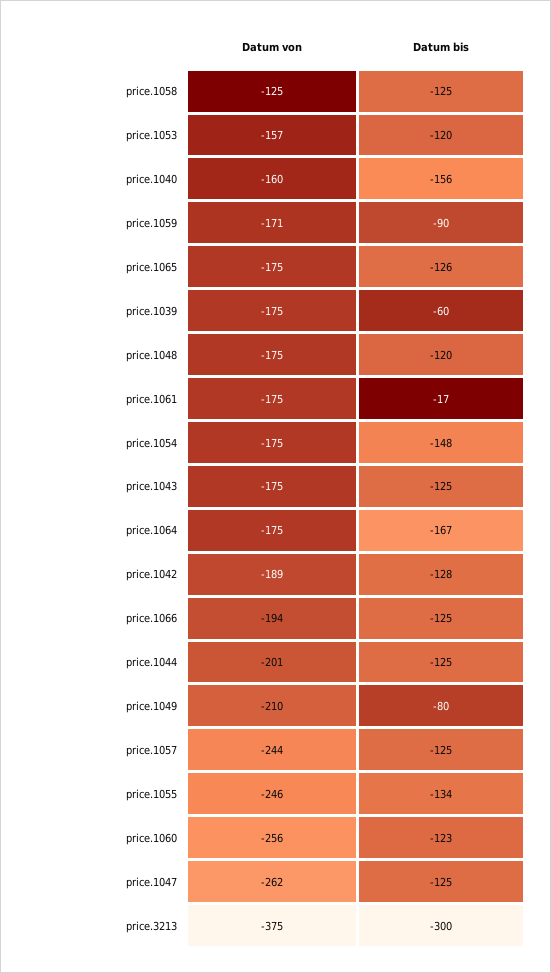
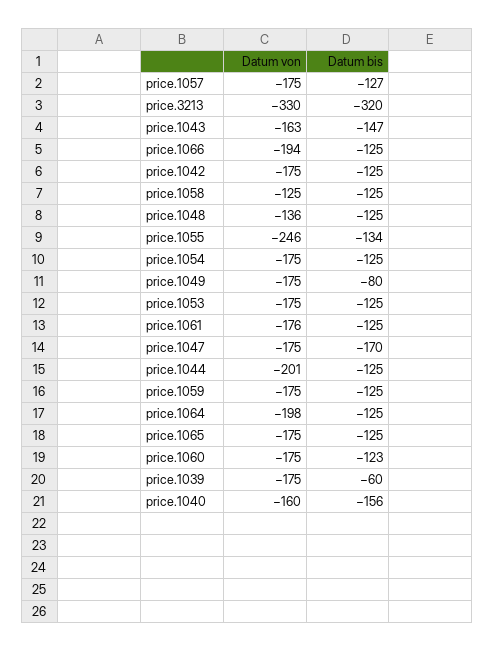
Datum von, price.1053: -157 -> -175
Datum bis, price.1053: -120 -> -125
Datum von, price.1059: -171 -> -175
Datum bis, price.1059: -90 -> -125
Datum bis, price.1065: -126 -> -125
Datum von, price.1048: -175 -> -136
Datum bis, price.1048: -120 -> -125
Datum von, price.1061: -175 -> -176
Datum bis, price.1061: -17 -> -125
Datum bis, price.1054: -148 -> -125
Datum von, price.1043: -175 -> -163
Datum bis, price.1043: -125 -> -147
Datum von, price.1064: -175 -> -198
Datum bis, price.1064: -167 -> -125
Datum von, price.1042: -189 -> -175
Datum bis, price.1042: -128 -> -125
Datum von, price.1049: -210 -> -175
Datum von, price.1057: -244 -> -175
Datum bis, price.1057: -125 -> -127
Datum von, price.1060: -256 -> -175
Datum von, price.1047: -262 -> -175
Datum bis, price.1047: -125 -> -170
Datum von, price.3213: -375 -> -330
Datum bis, price.3213: -300 -> -320

